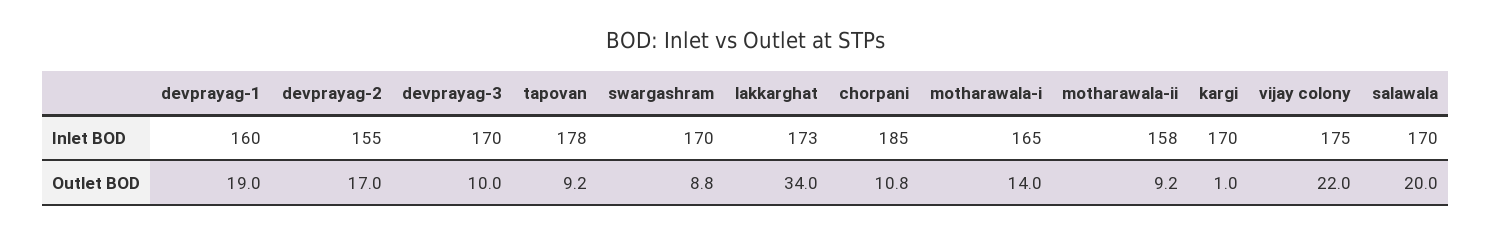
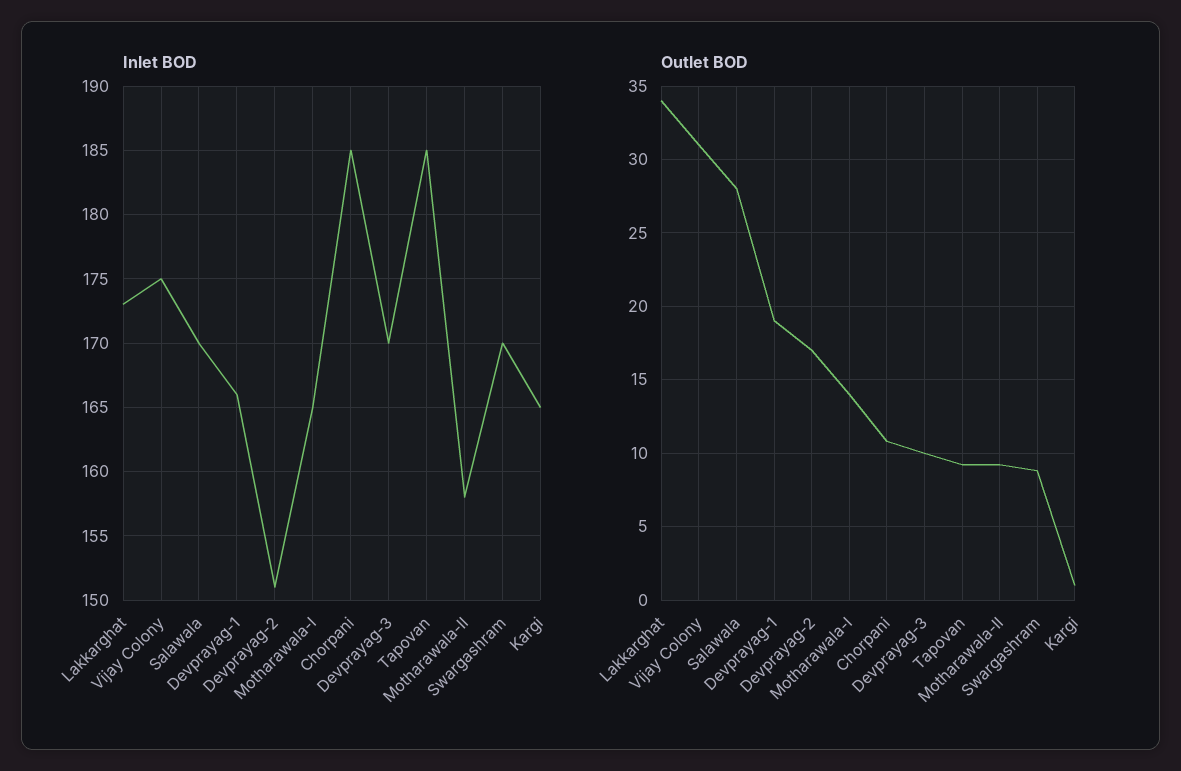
Inlet BOD, devprayag-1: 160 -> 166
Inlet BOD, devprayag-2: 155 -> 151
Inlet BOD, tapovan: 178 -> 185
Inlet BOD, kargi: 170 -> 165
Outlet BOD, vijay colony: 22 -> 31
Outlet BOD, salawala: 20 -> 28

